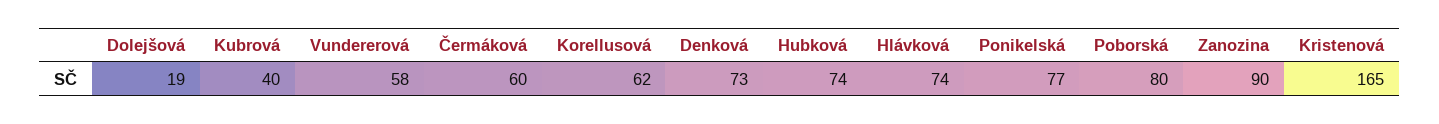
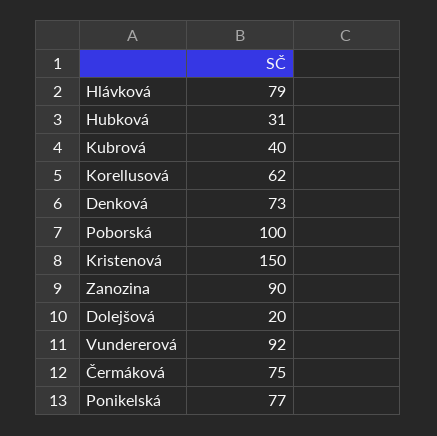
Dolejšová: 19 -> 20
Vundererová: 58 -> 92
Čermáková: 60 -> 75
Hubková: 74 -> 31
Hlávková: 74 -> 79
Poborská: 80 -> 100
Kristenová: 165 -> 150

